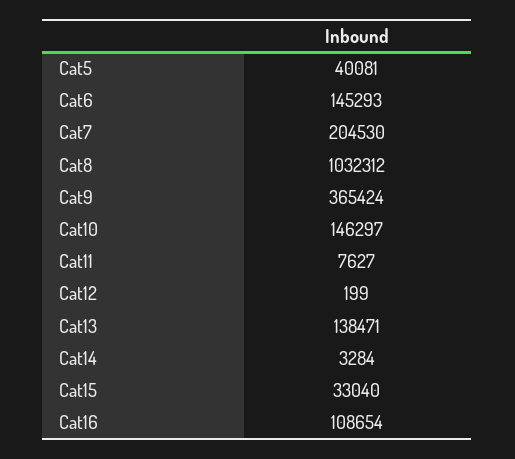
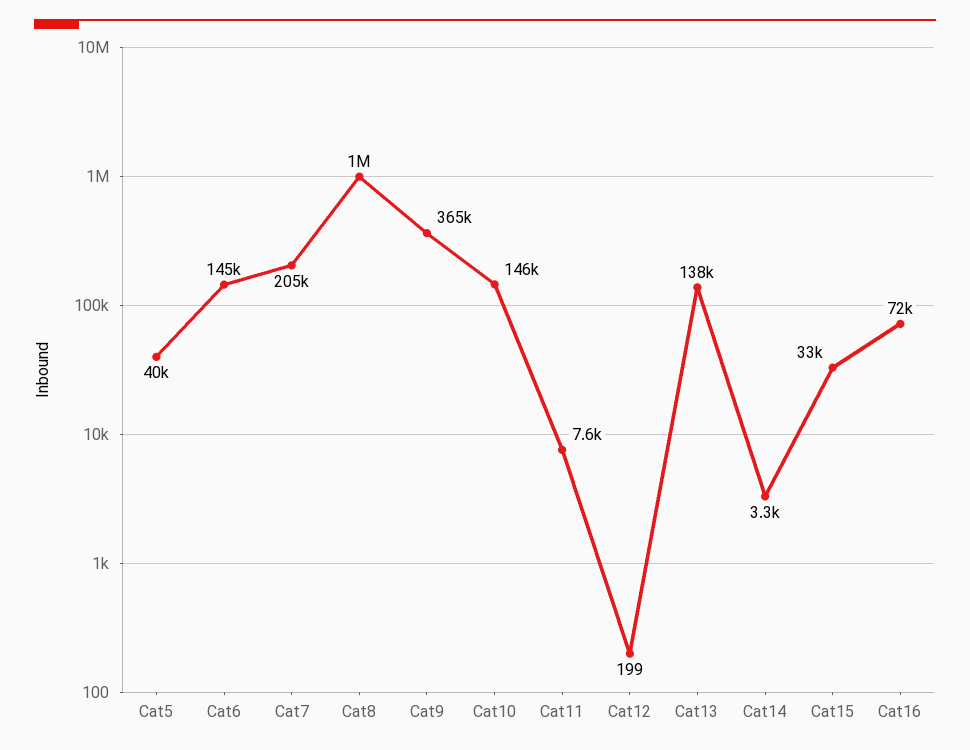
Cat16: 108654 -> 72000

